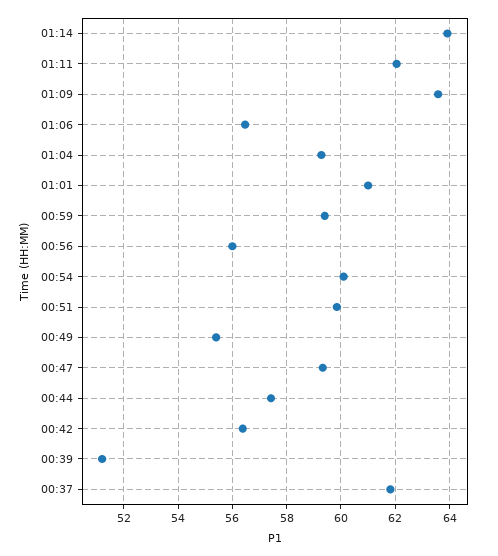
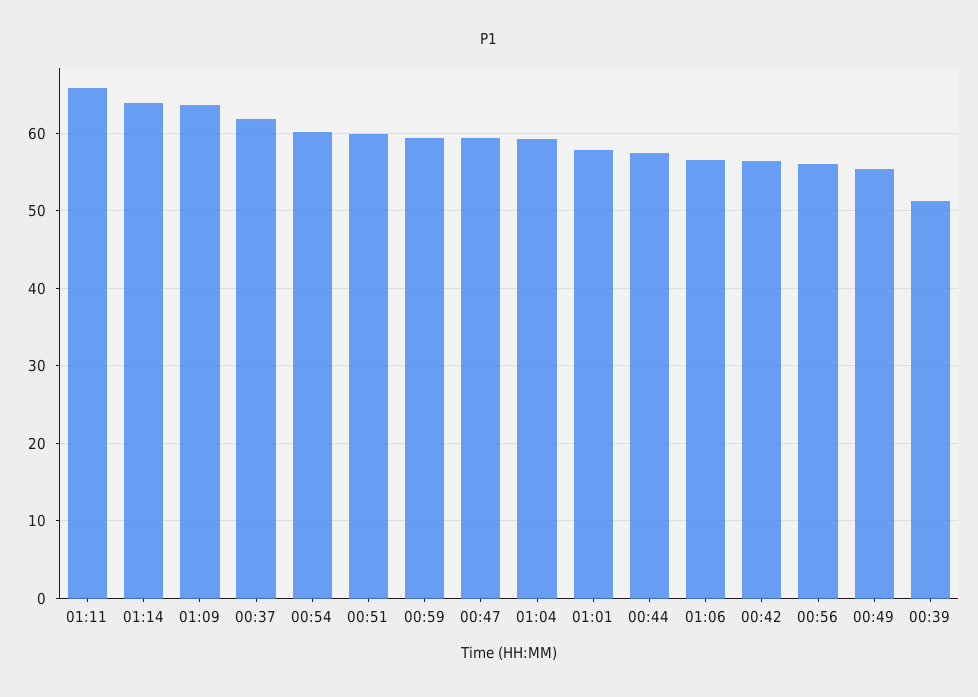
01:11: 62 -> 66
01:01: 61 -> 58

